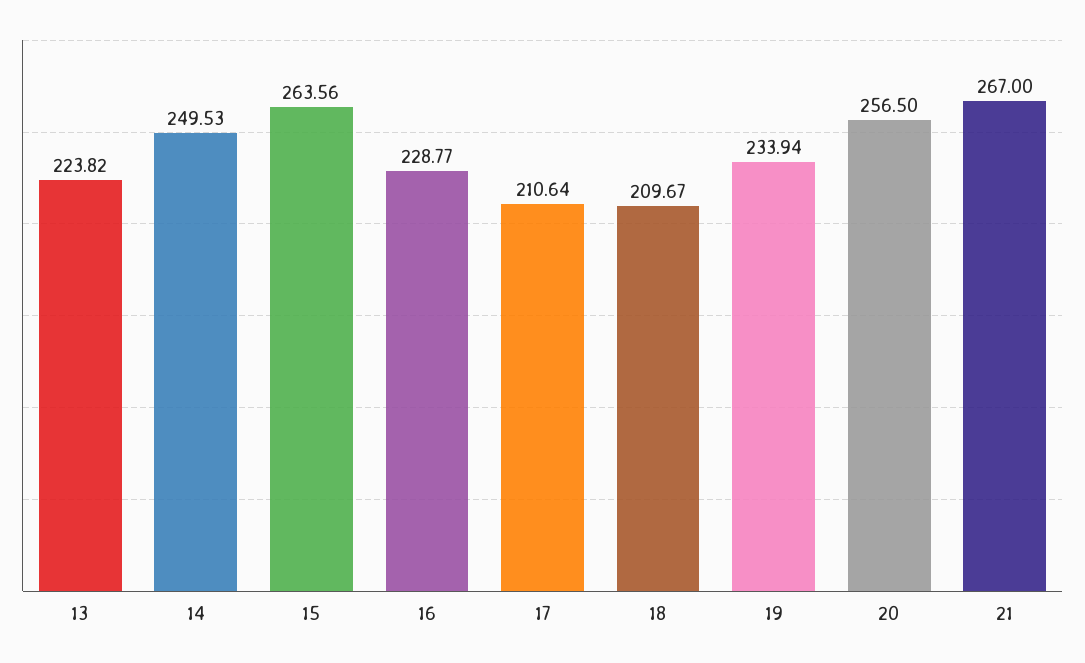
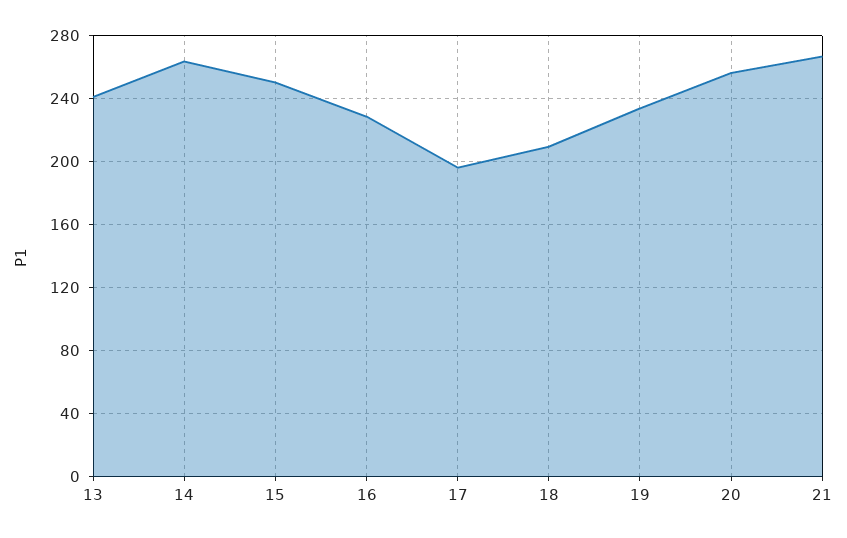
13: 223.82 -> 240
14: 249.53 -> 265
15: 263.56 -> 250
17: 210.64 -> 195

